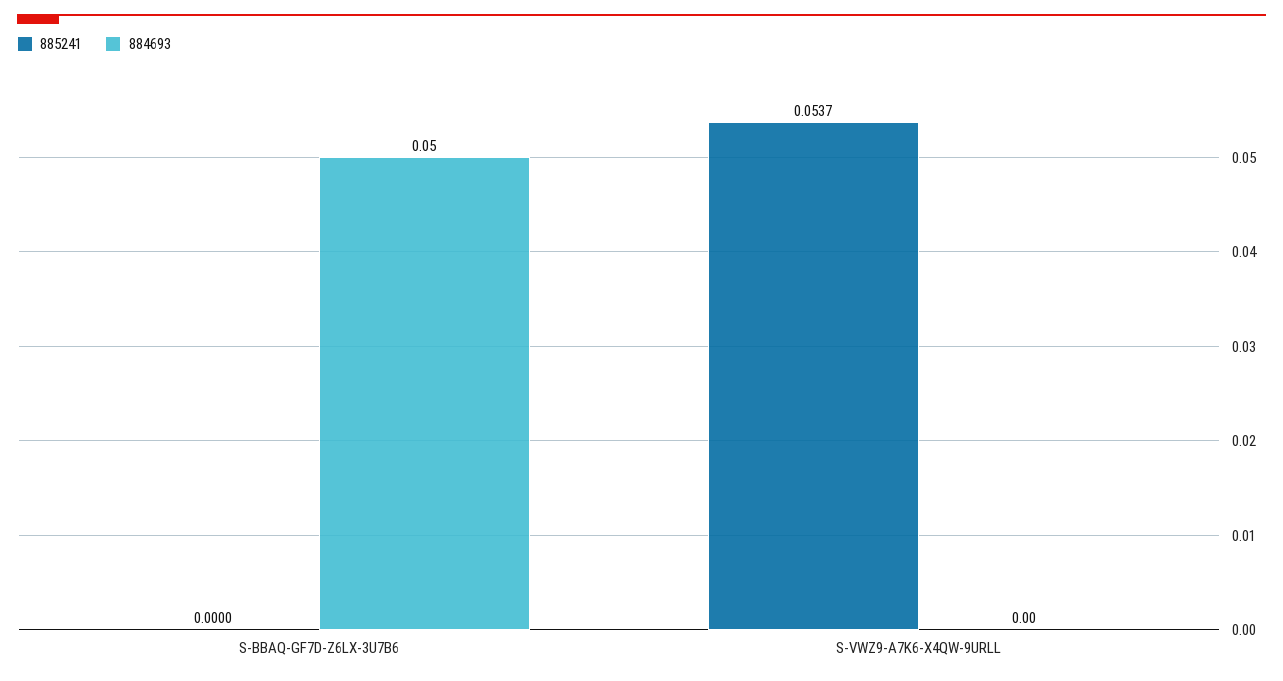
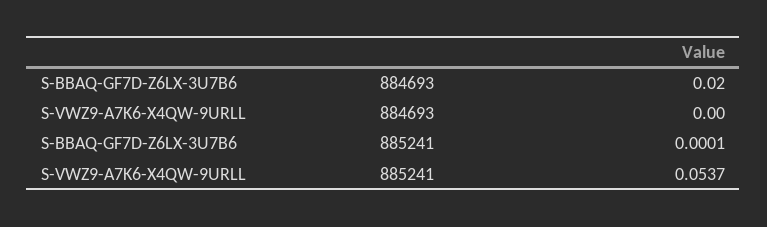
885241, S-BBAQ-GF7D-Z6LX-3U7B6: 0 -> 0.0001
884693, S-BBAQ-GF7D-Z6LX-3U7B6: 0.05 -> 0.02

